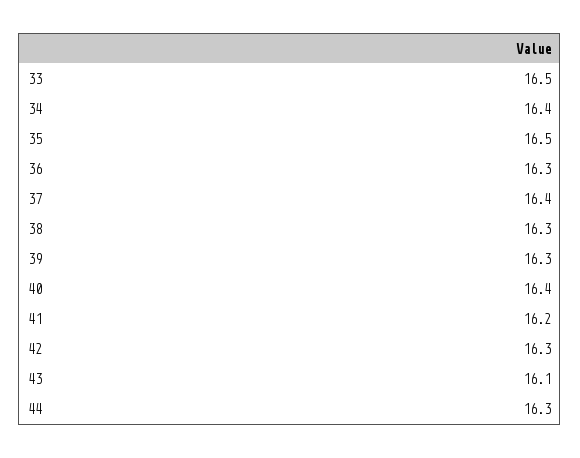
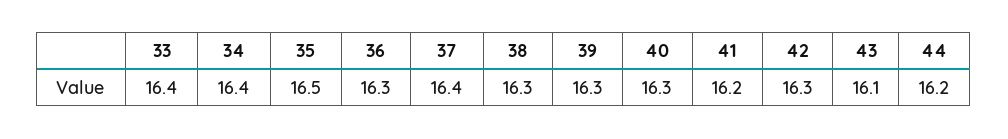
33: 16.5 -> 16.4
40: 16.4 -> 16.3
44: 16.3 -> 16.2

